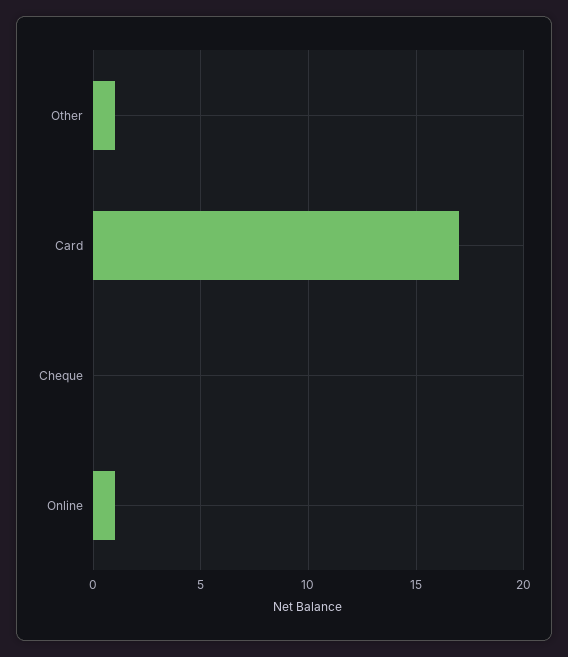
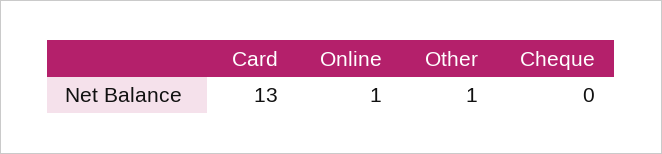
Card: 17 -> 13

